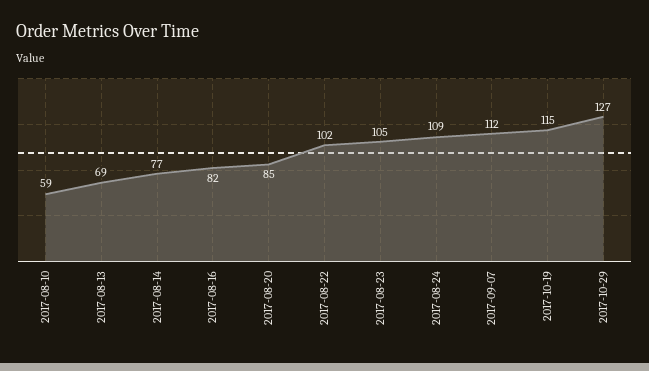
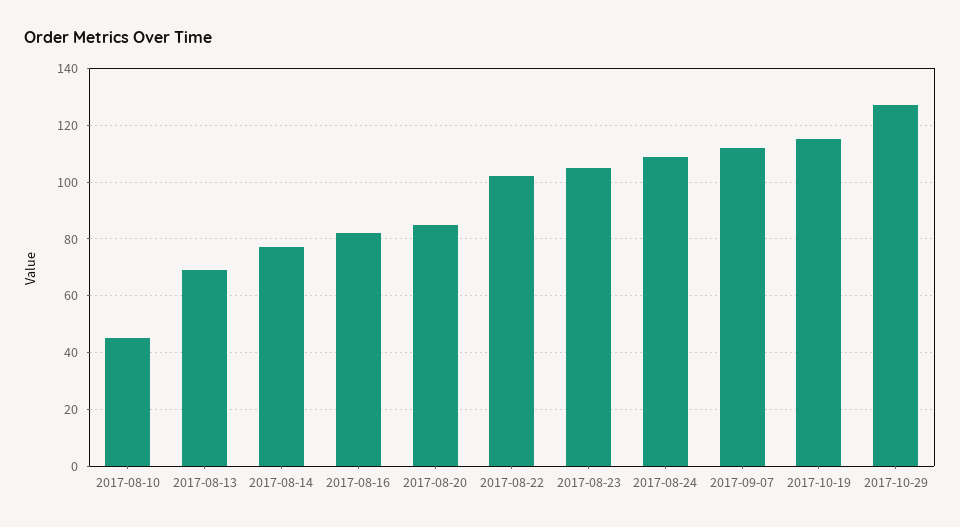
2017-08-10: 59 -> 45

